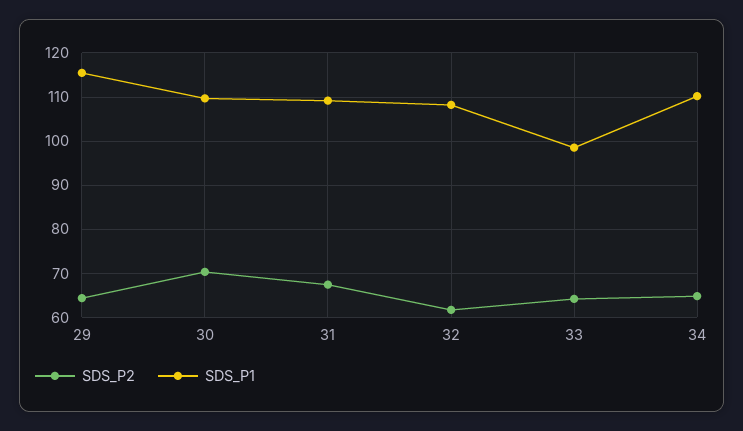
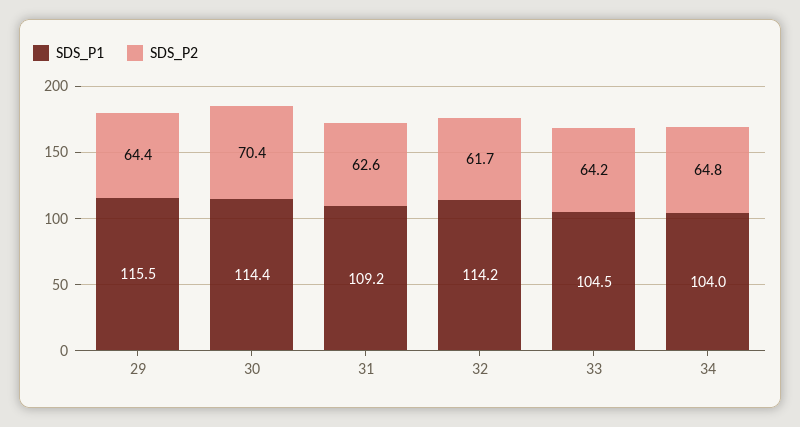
SDS_P1, 30: 110 -> 114.4
SDS_P2, 31: 68 -> 62.6
SDS_P1, 32: 108 -> 114.2
SDS_P1, 33: 98 -> 104.5
SDS_P1, 34: 110 -> 104

